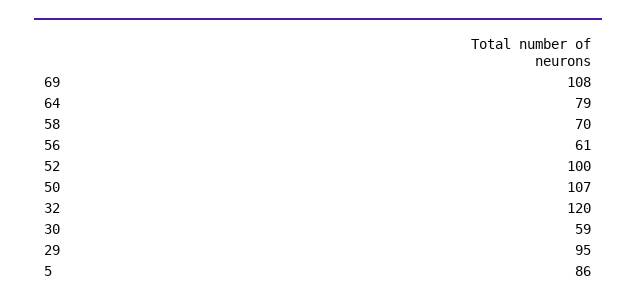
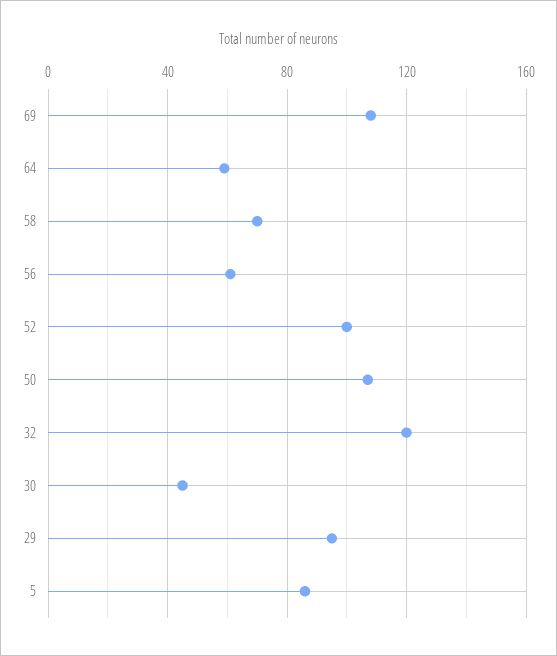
64: 79 -> 60
30: 59 -> 45

